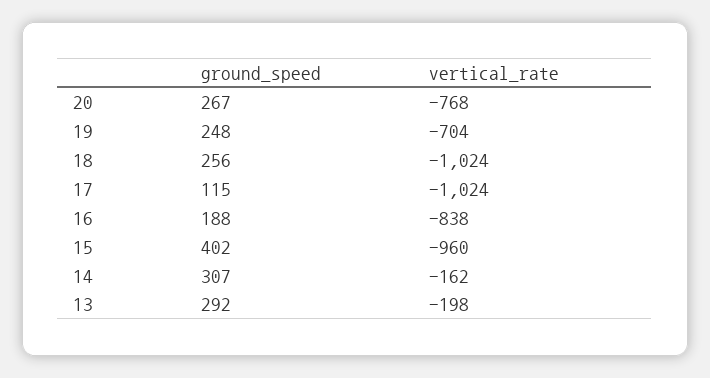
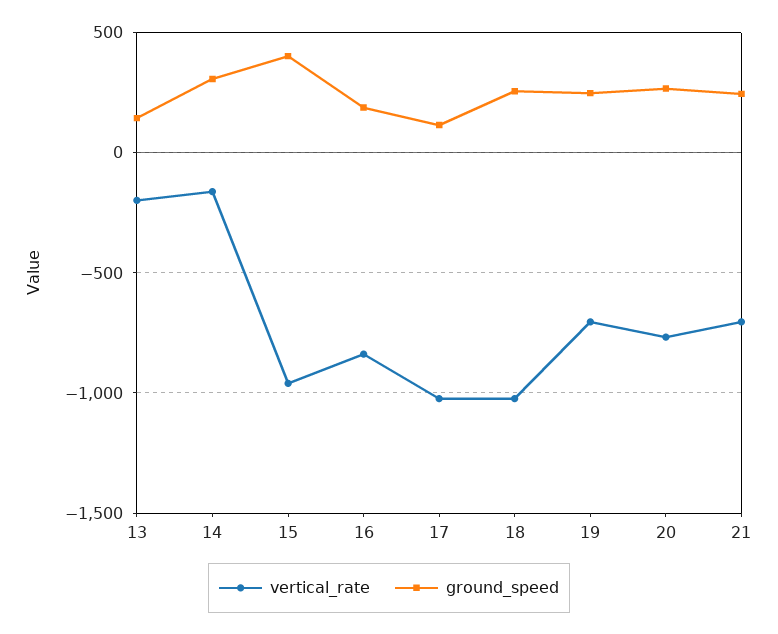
ground_speed, 13: 292 -> 150
vertical_rate, 21: none -> -700
ground_speed, 21: none -> 250

